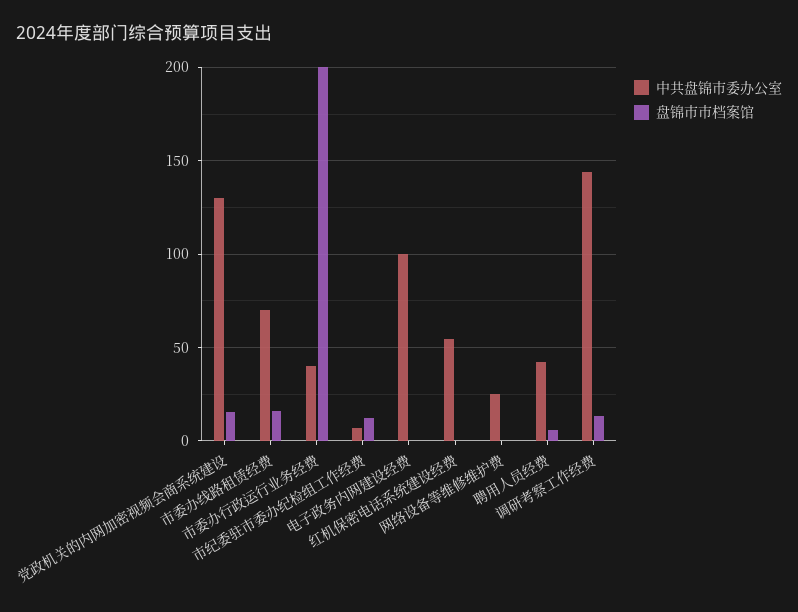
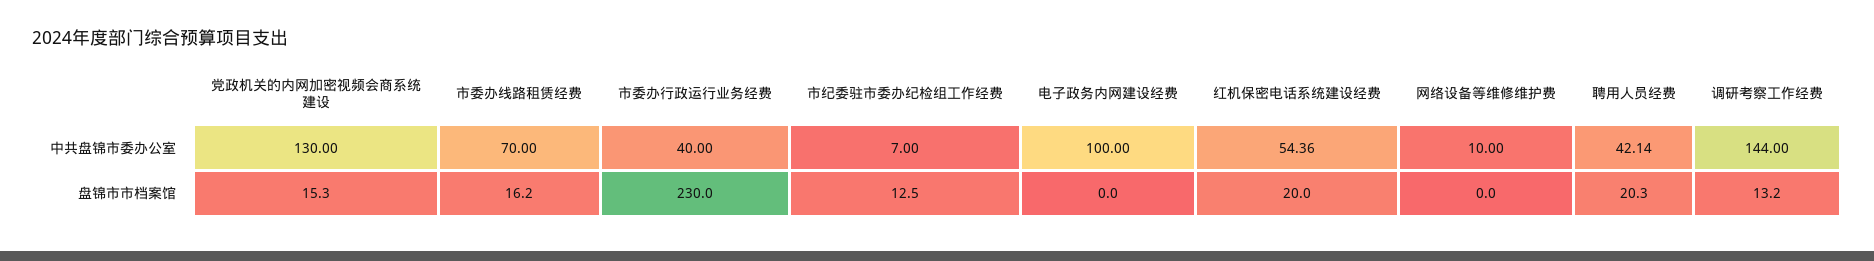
盘锦市市档案馆, 市委办行政运行业务经费: 200 -> 230
盘锦市市档案馆, 红机保密电话系统建设经费: 0 -> 20
中共盘锦市委办公室, 网络设备等维修维护费: 25 -> 10
盘锦市市档案馆, 聘用人员经费: 5 -> 20.3

